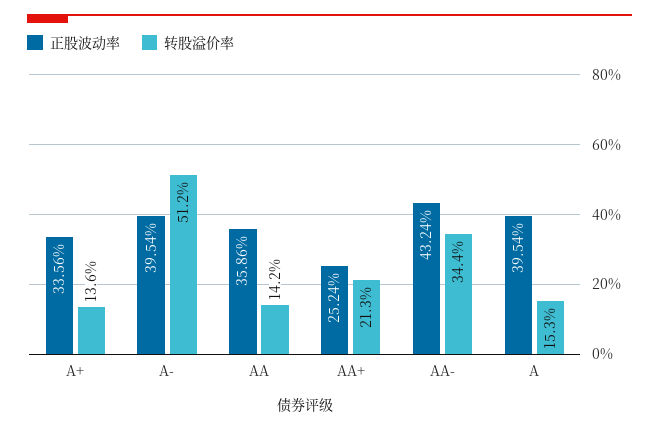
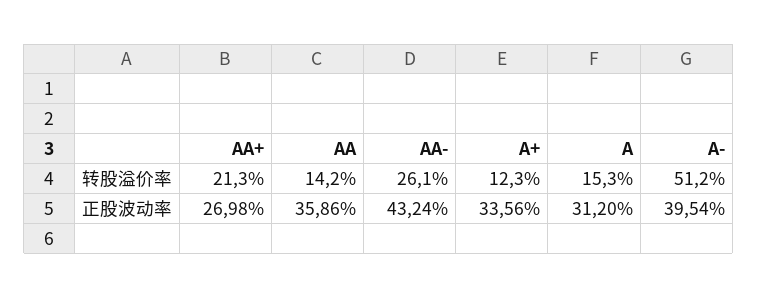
转股溢价率, A+: 13.6 -> 12.3
正股波动率, AA+: 25.24 -> 26.98
转股溢价率, AA-: 34.4 -> 26.1
正股波动率, A: 39.54 -> 31.2

